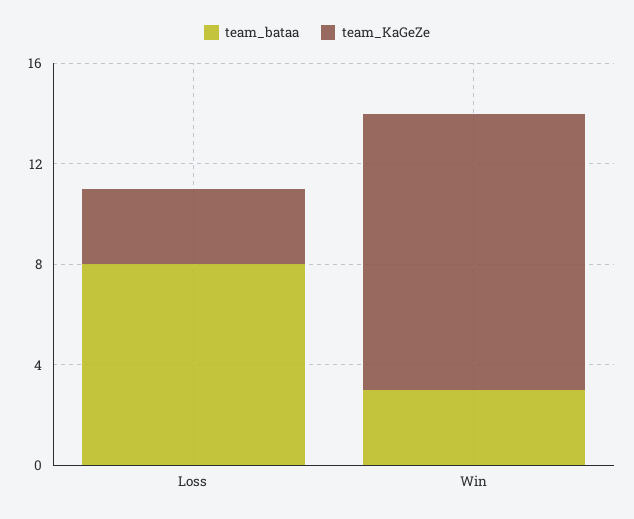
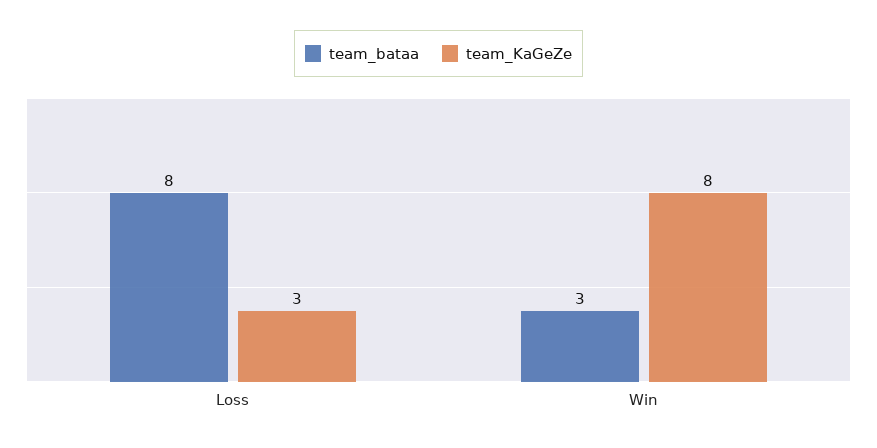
team_KaGeZe, Win: 11 -> 8

